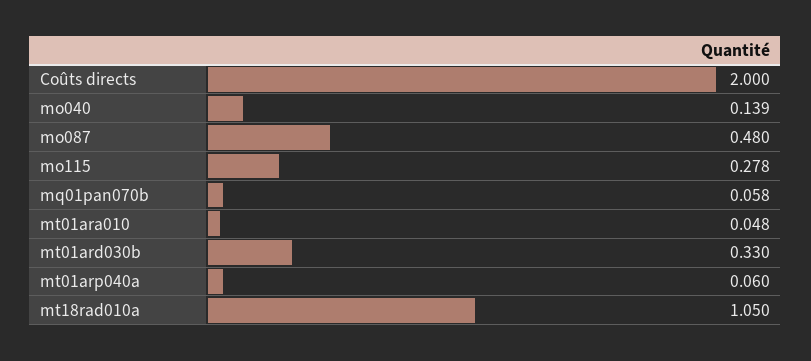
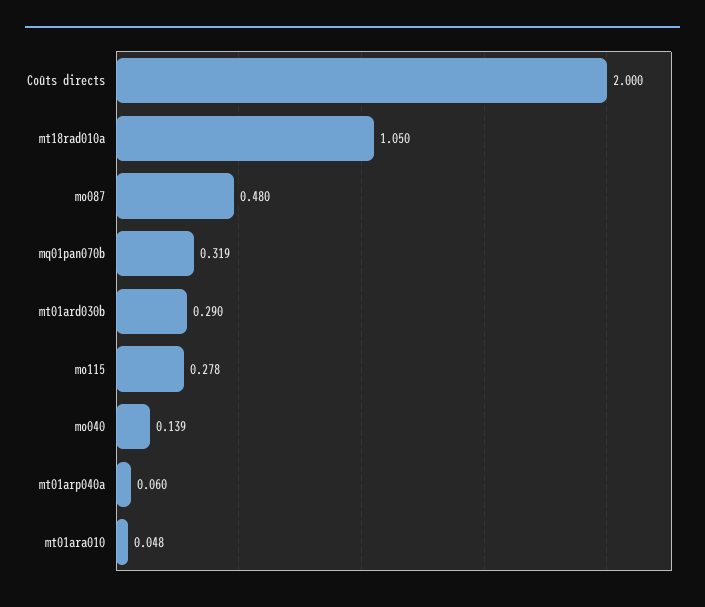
mq01pan070b: 0.058 -> 0.319
mt01ard030b: 0.33 -> 0.29

